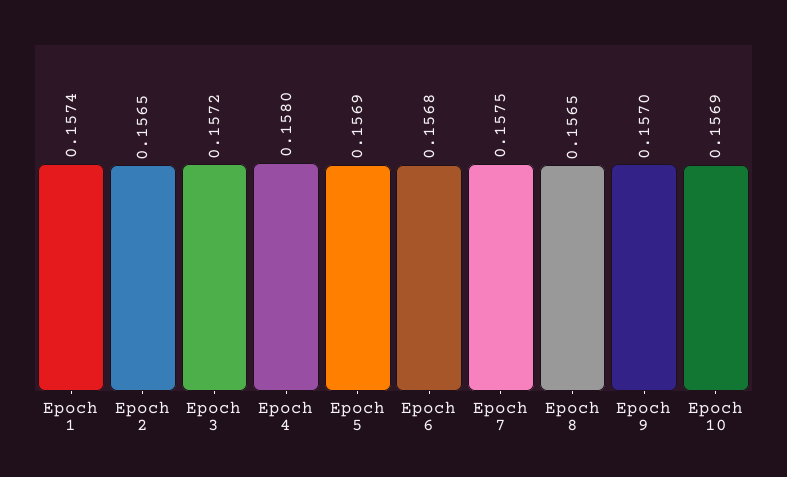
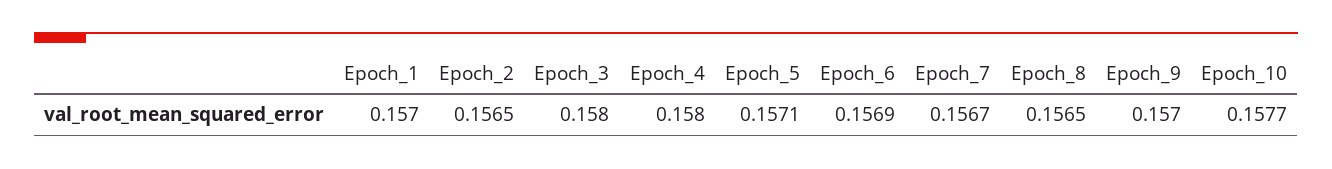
Epoch 1: 0.1574 -> 0.157
Epoch 3: 0.1572 -> 0.158
Epoch 5: 0.1569 -> 0.1571
Epoch 6: 0.1568 -> 0.1569
Epoch 7: 0.1575 -> 0.1567
Epoch 10: 0.1569 -> 0.1577

